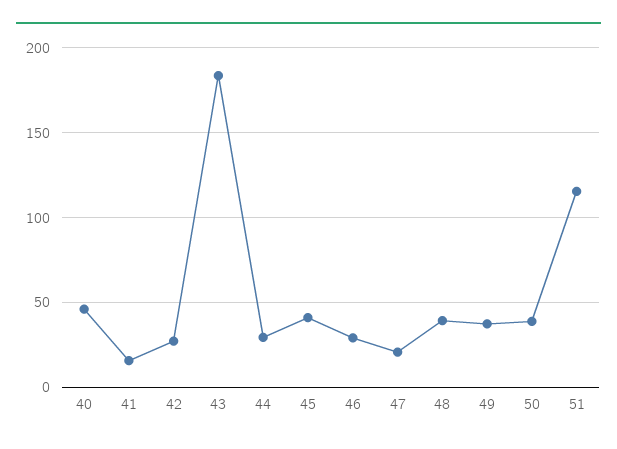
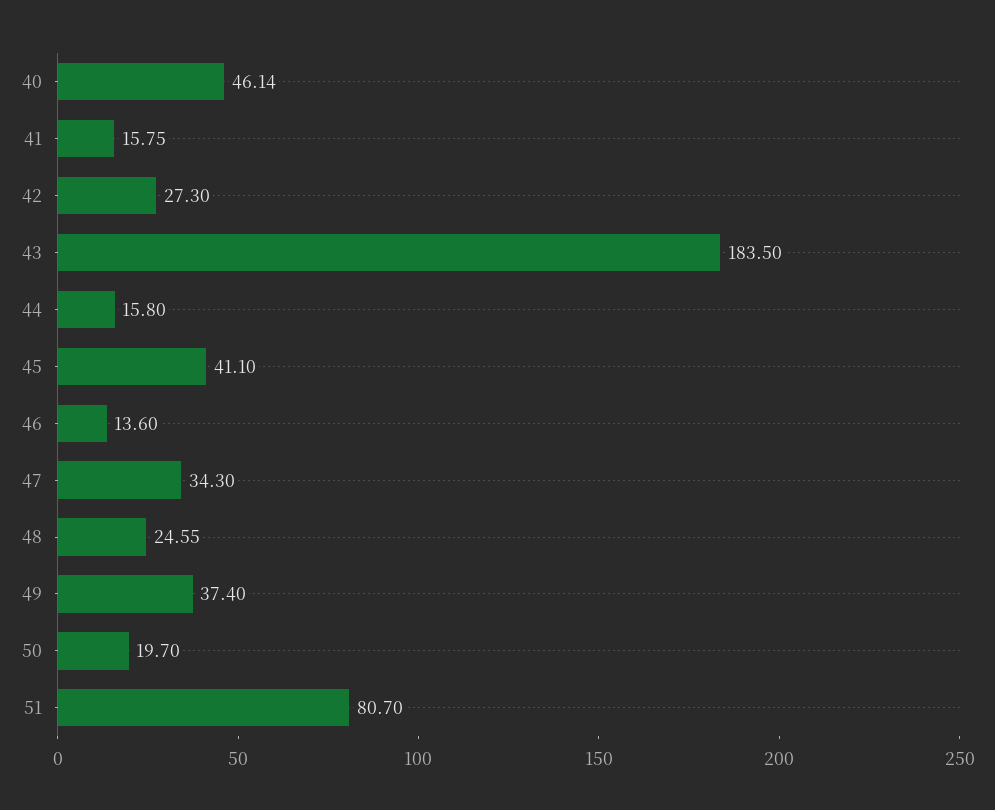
44: 30 -> 15.8
46: 30 -> 13.6
47: 20 -> 34.3
48: 40 -> 24.55
50: 40 -> 19.7
51: 115 -> 80.7

